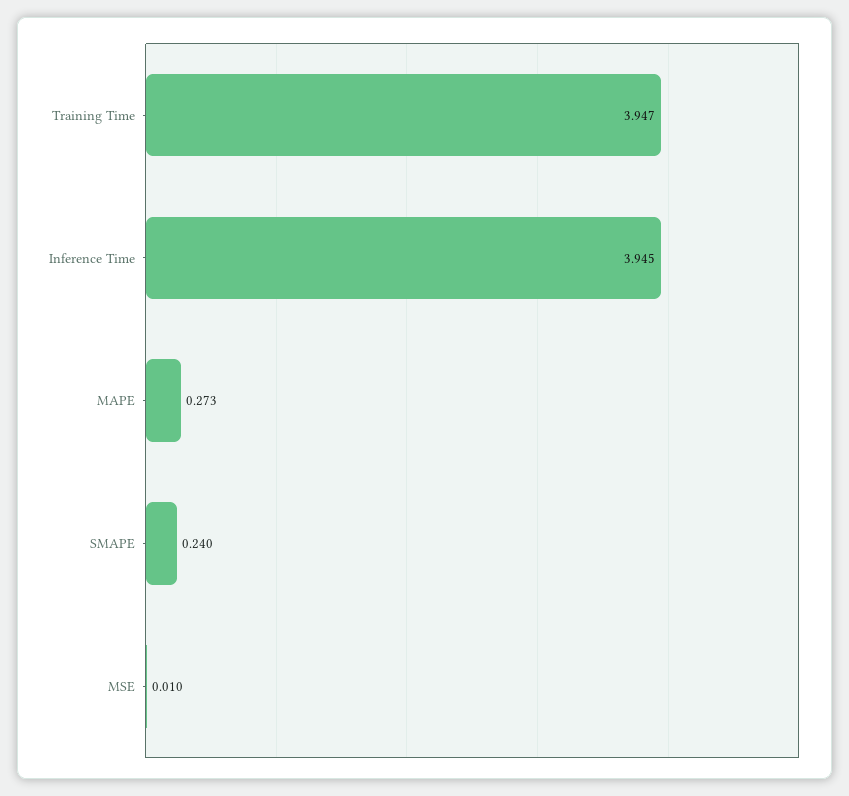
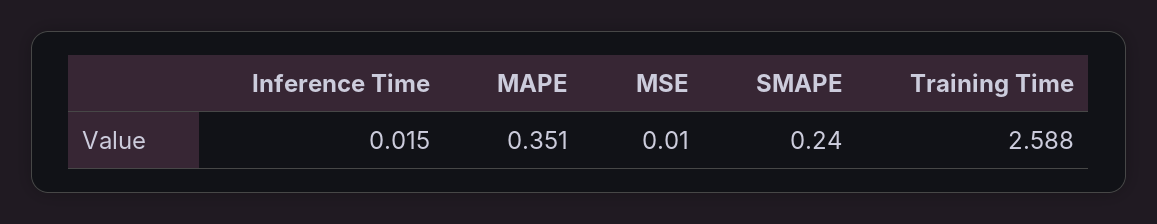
Training Time: 3.947 -> 2.588
Inference Time: 3.945 -> 0.015
MAPE: 0.273 -> 0.351

